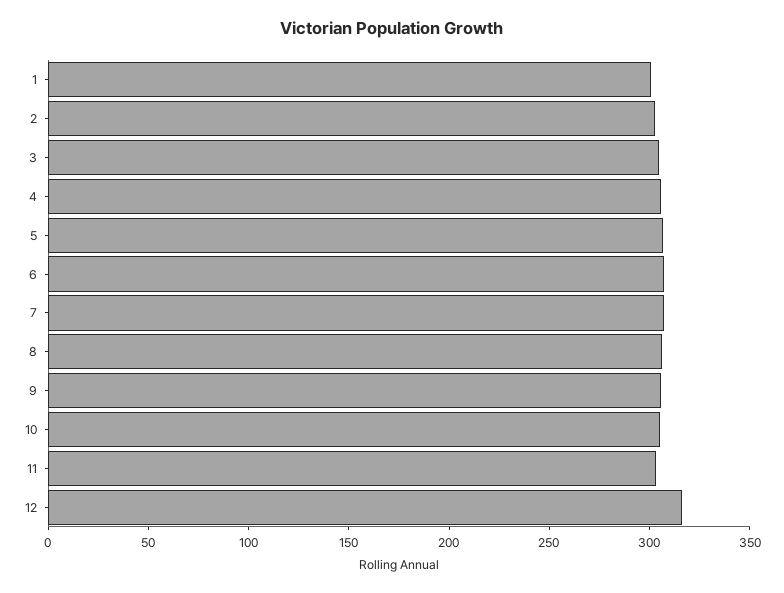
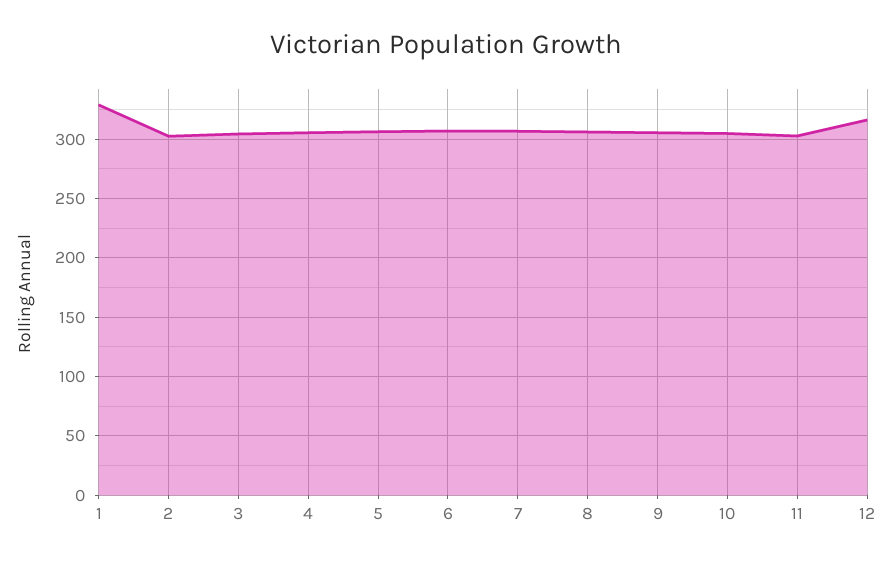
1: 300 -> 330

